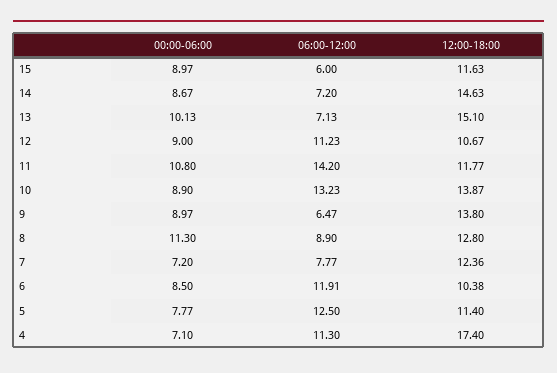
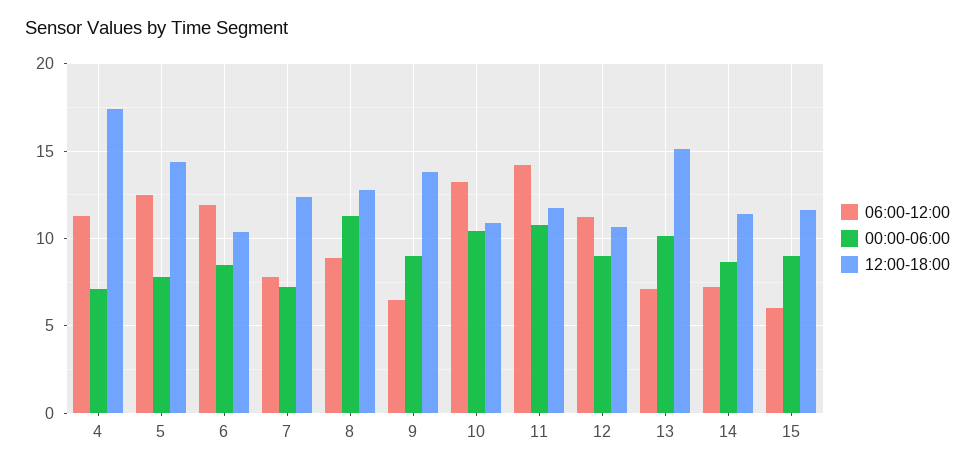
12:00-18:00, 14: 14.63 -> 11.5
00:00-06:00, 10: 8.9 -> 10.5
12:00-18:00, 10: 13.87 -> 11
12:00-18:00, 5: 11.4 -> 14.5

